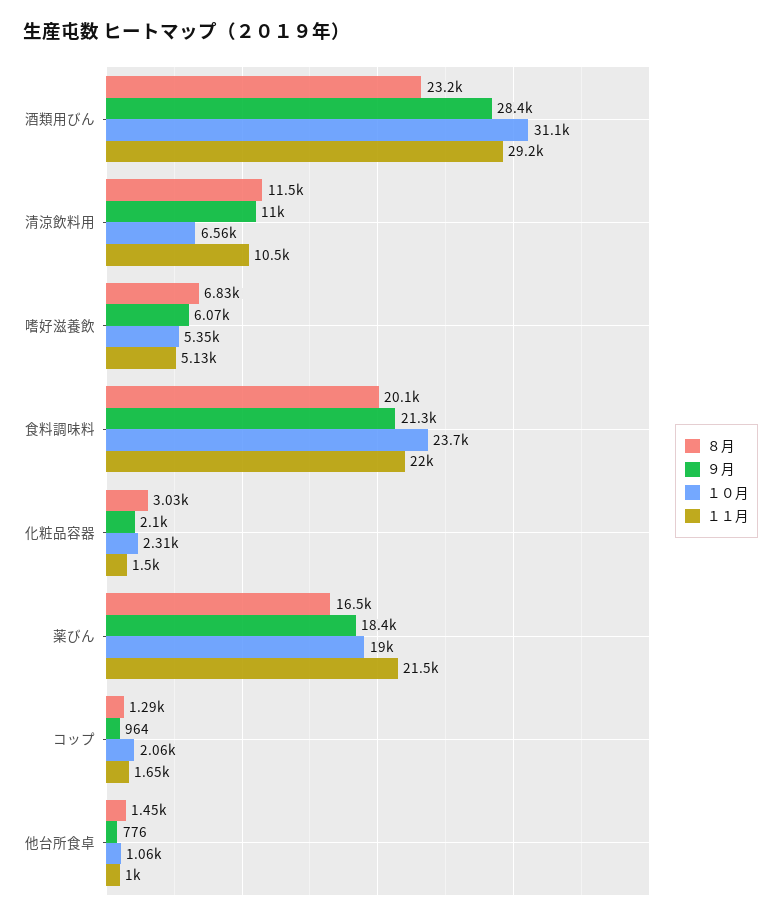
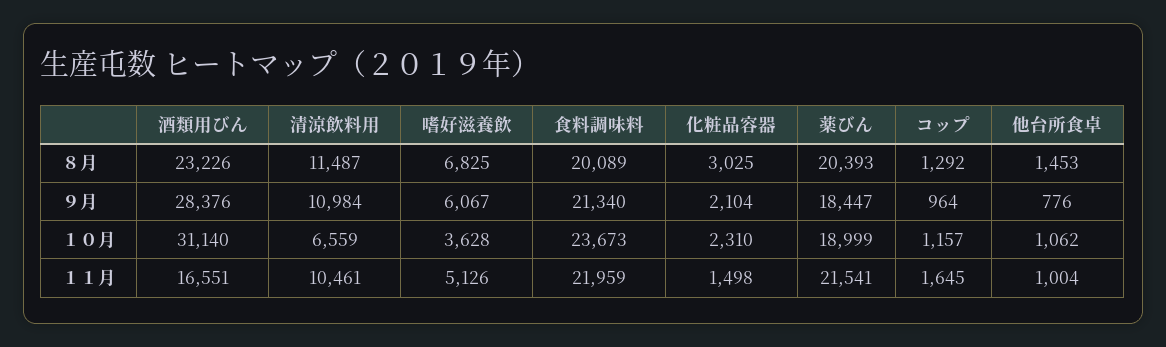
１１月, 酒類用びん: 29200 -> 16551
１０月, 嗜好滋養飲: 5350 -> 3628
８月, 薬びん: 16500 -> 20393
１０月, コップ: 2060 -> 1157

